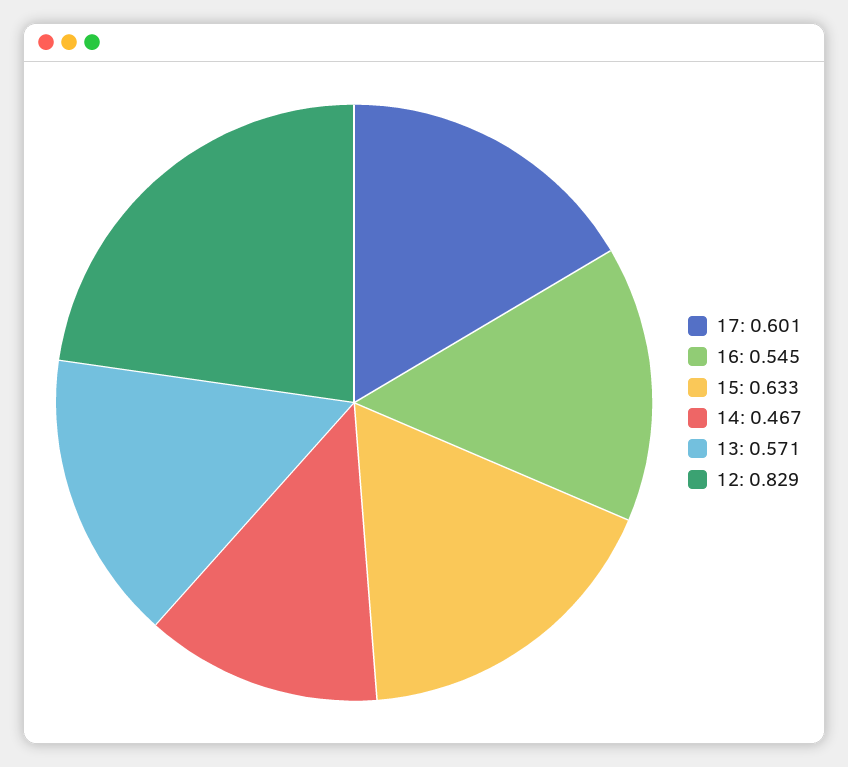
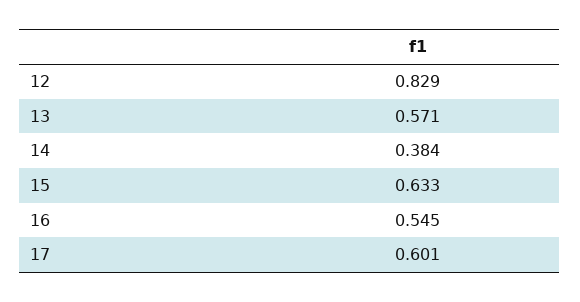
14: 0.467 -> 0.384

